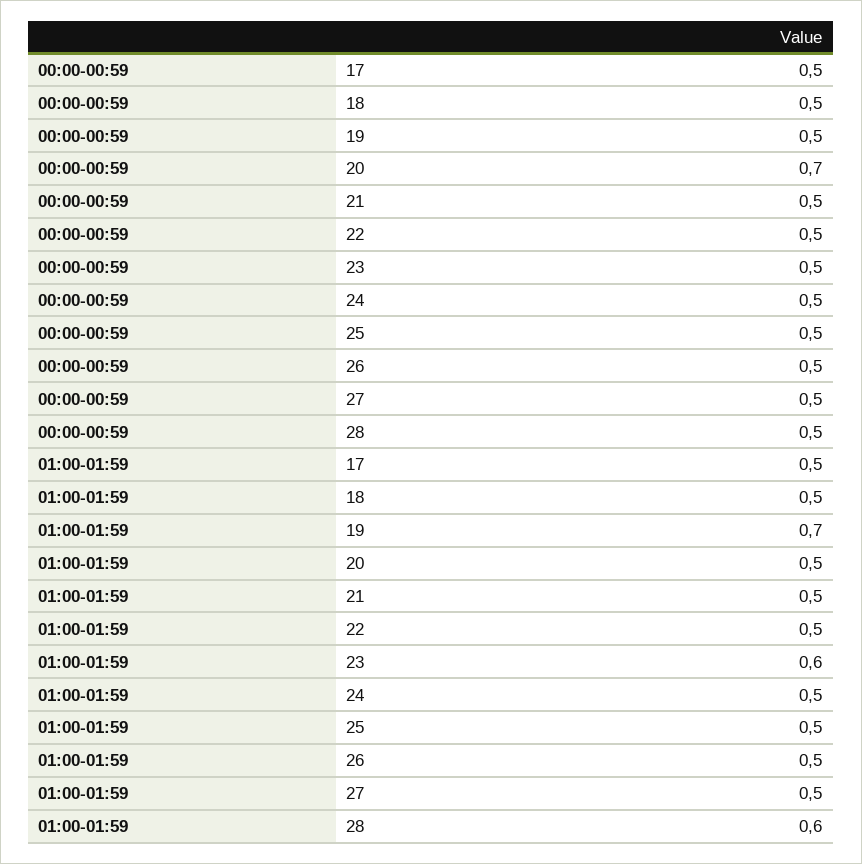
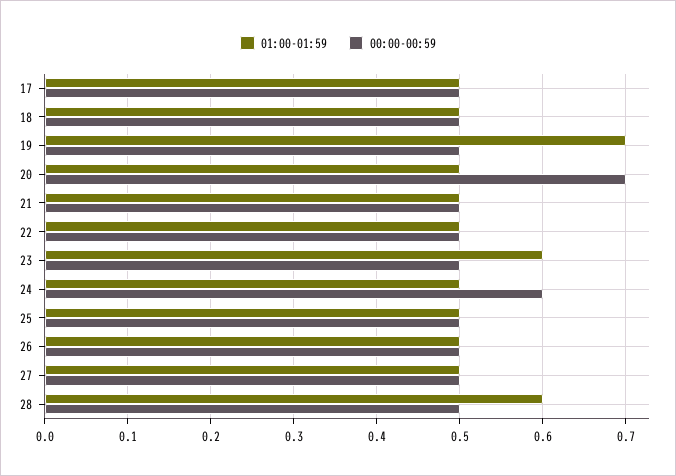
00:00-00:59, 24: 0.5 -> 0.6

